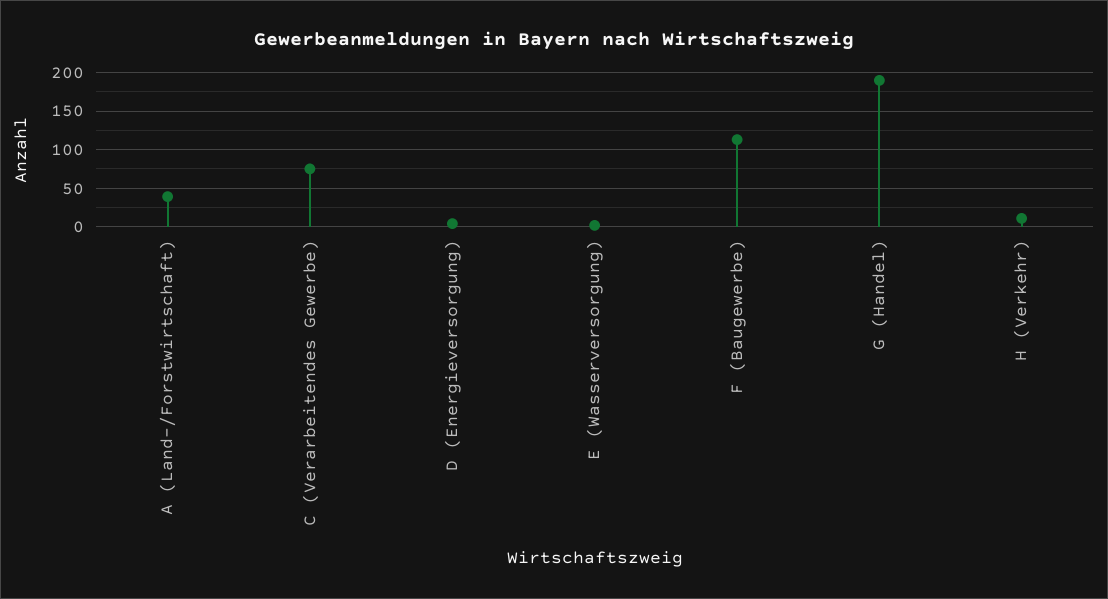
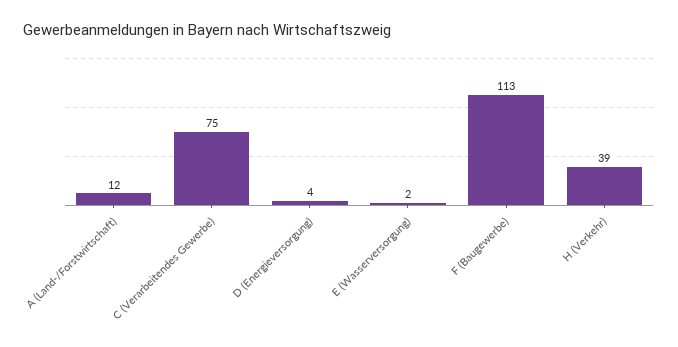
A (Land-/Forstwirtschaft): 40 -> 12
G (Handel): 190 -> none
H (Verkehr): 10 -> 39

